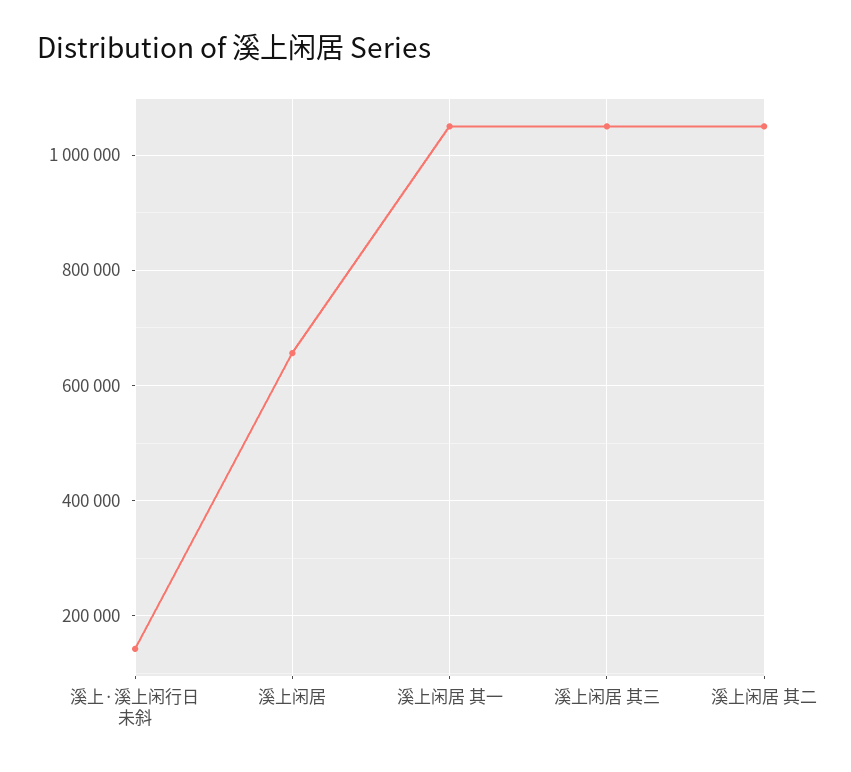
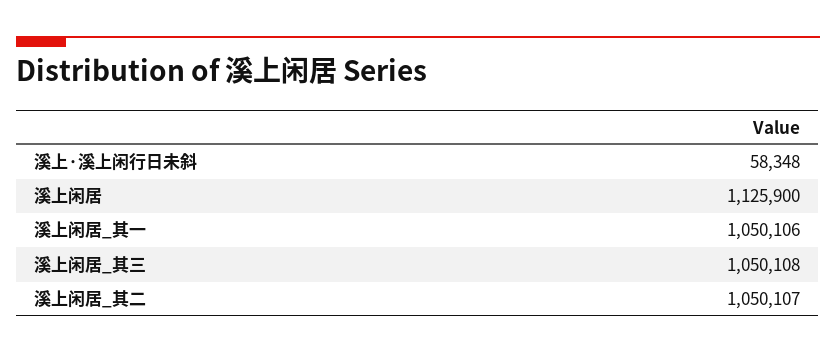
溪上·溪上闲行日未斜: 140000 -> 58348
溪上闲居: 660000 -> 1125900

